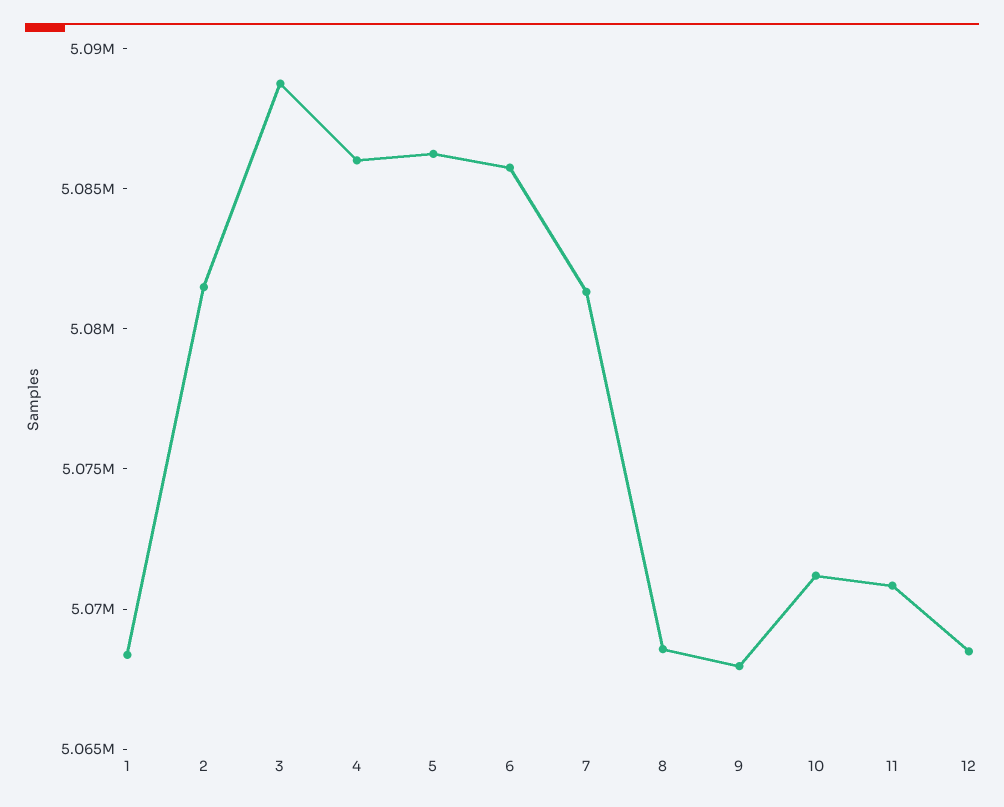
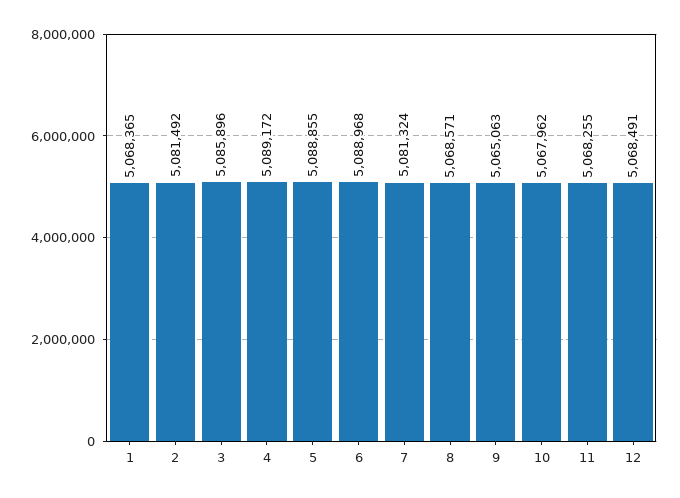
3: 5089000 -> 5085896
4: 5086000 -> 5089172
5: 5086000 -> 5088855
6: 5086000 -> 5088968
9: 5068000 -> 5065063
10: 5071000 -> 5067962
11: 5071000 -> 5068255

